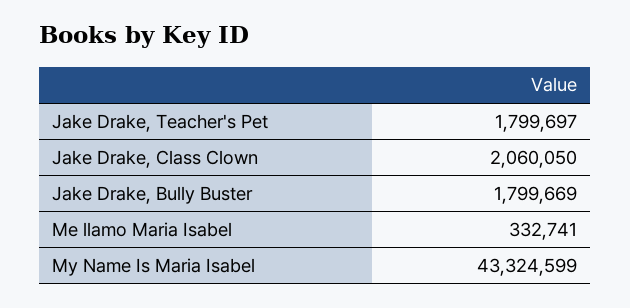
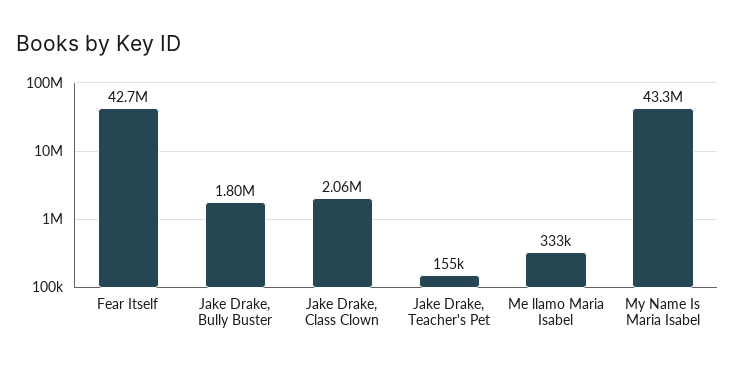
Jake Drake, Teacher's Pet: 1799697 -> 155000
Fear Itself: none -> 42700000

